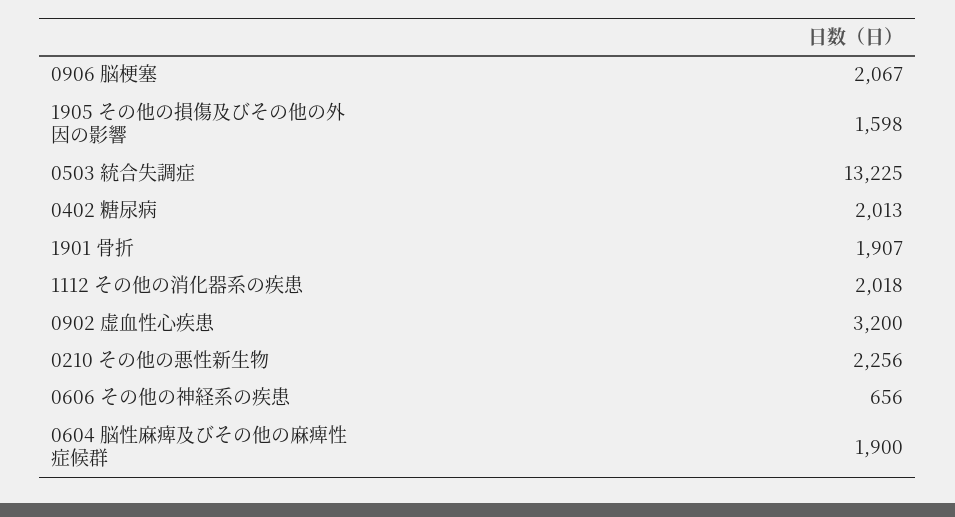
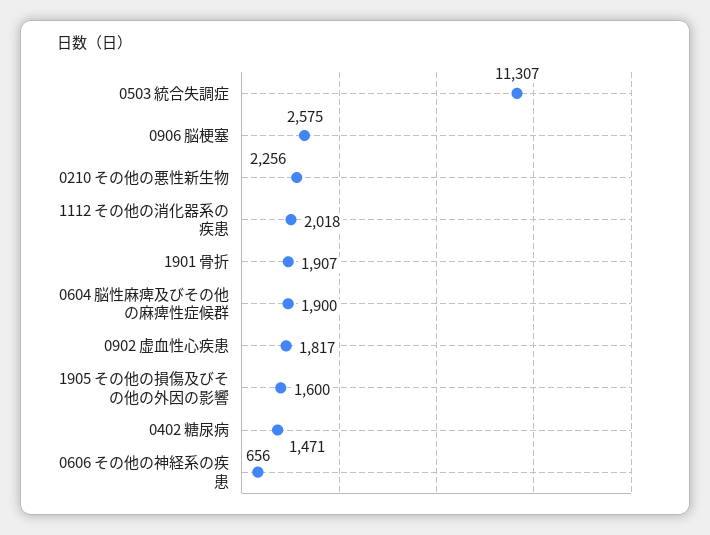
0906 脳梗塞: 2067 -> 2575
1905 その他の損傷及びその他の外因の影響: 1598 -> 1600
0503 統合失調症: 13225 -> 11307
0402 糖尿病: 2013 -> 1471
0902 虚血性心疾患: 3200 -> 1817

